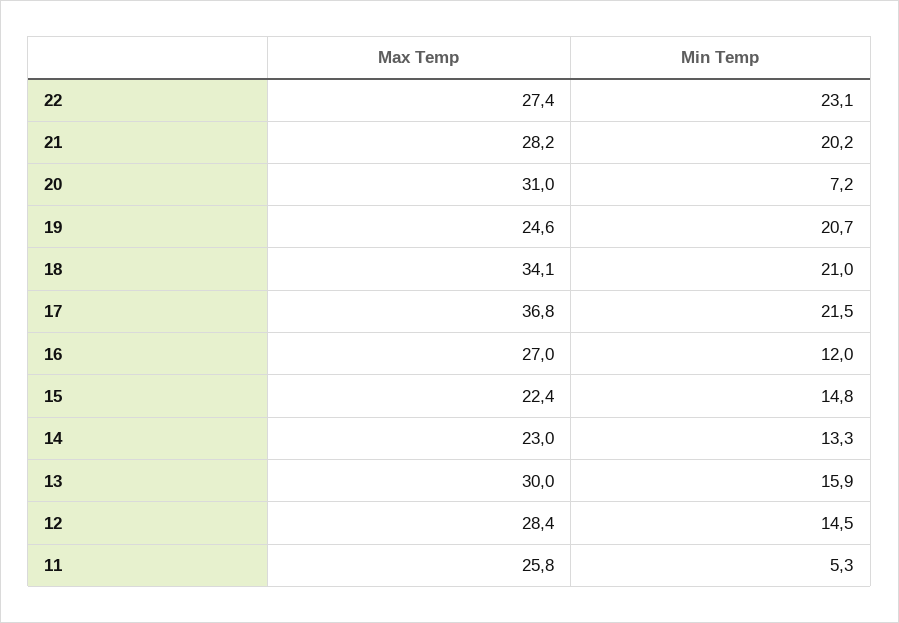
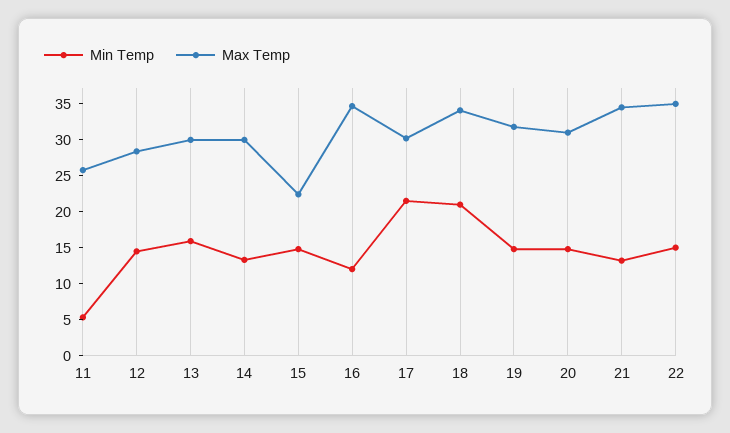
Max Temp, 22: 27.4 -> 35
Min Temp, 22: 23.1 -> 15
Max Temp, 21: 28.2 -> 35
Min Temp, 21: 20.2 -> 12.5
Min Temp, 20: 7.2 -> 15
Max Temp, 19: 24.6 -> 32.5
Min Temp, 19: 20.7 -> 15
Max Temp, 17: 36.8 -> 30
Max Temp, 16: 27 -> 35
Max Temp, 14: 23 -> 30

